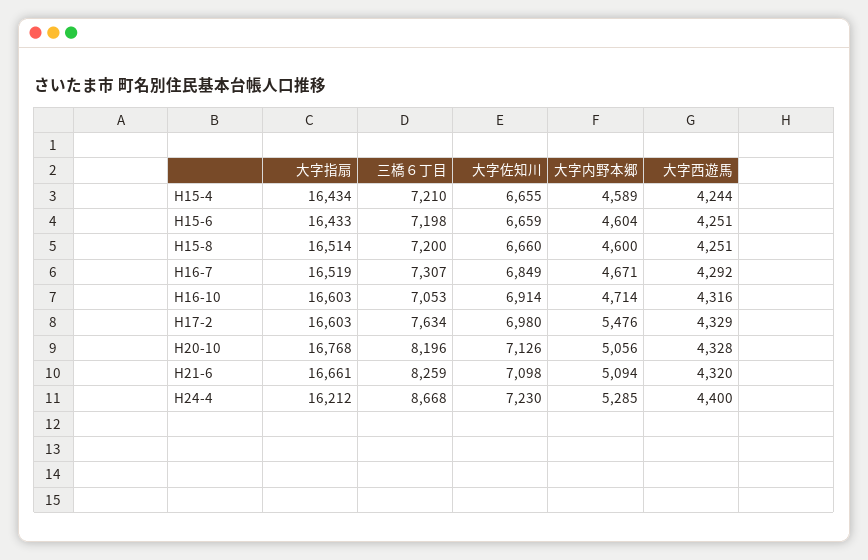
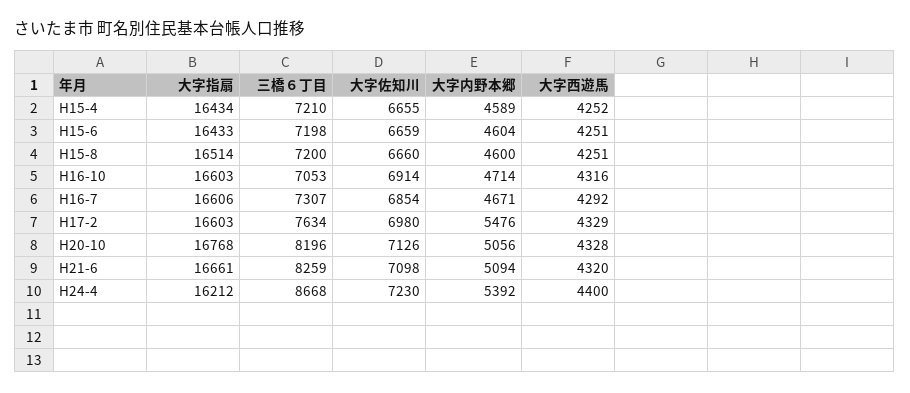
大字西遊馬, H15-4: 4244 -> 4252
大字指扇, H16-7: 16519 -> 16606
大字佐知川, H16-7: 6849 -> 6854
大字内野本郷, H24-4: 5285 -> 5392

